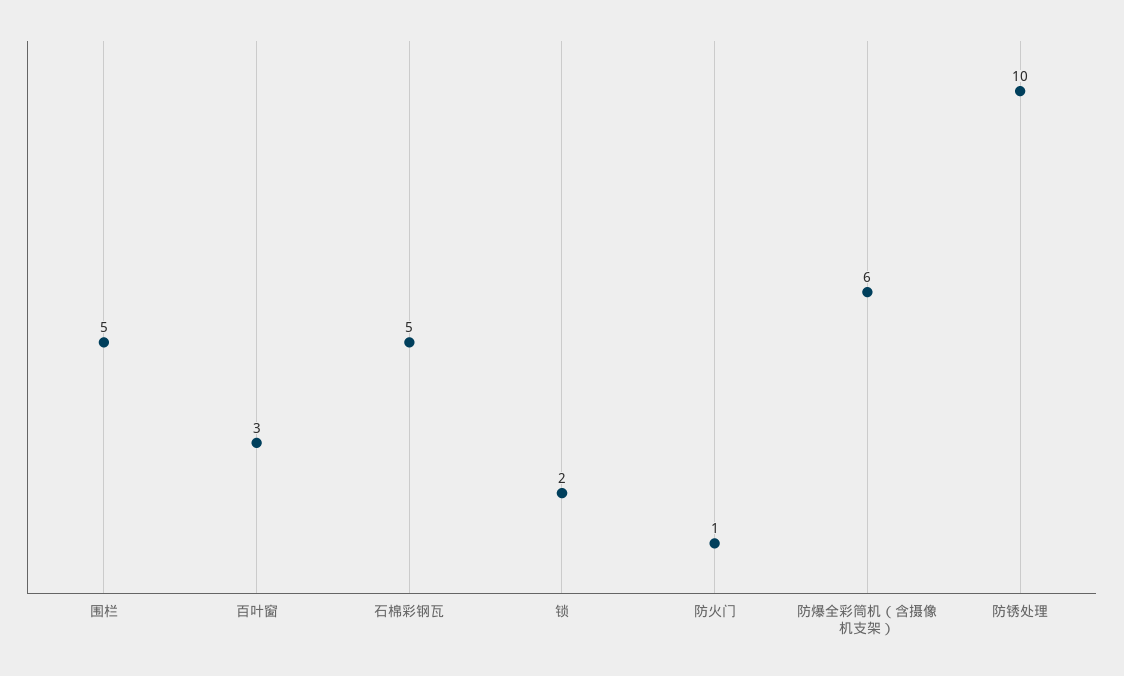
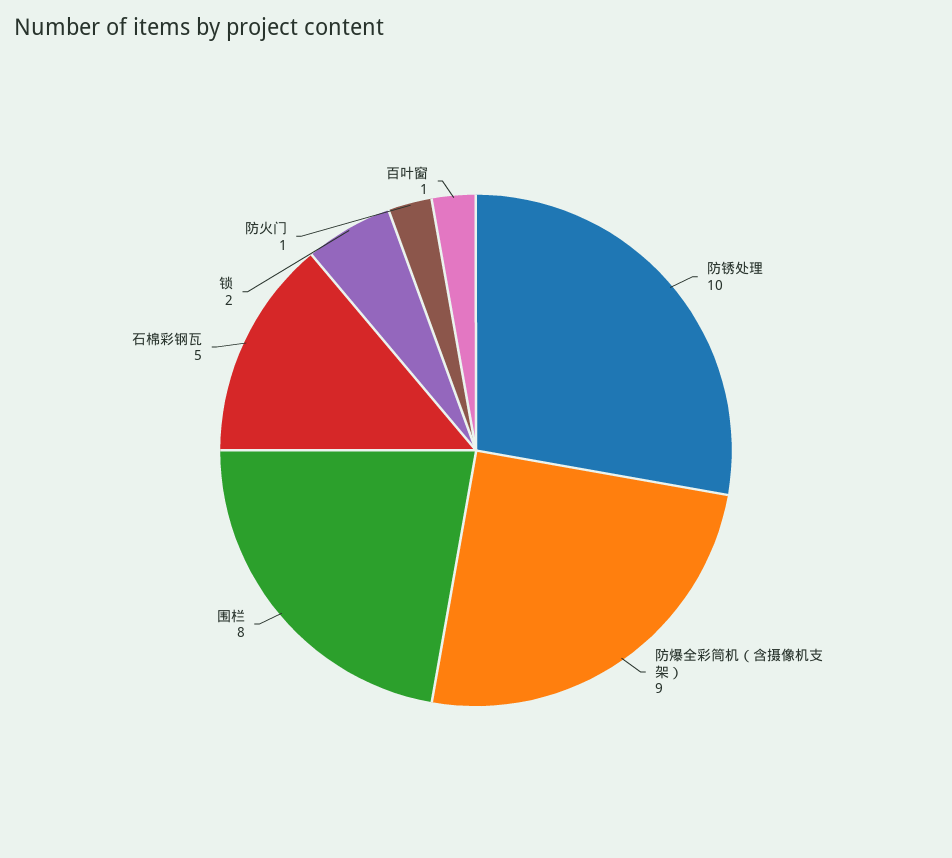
围栏: 5 -> 8
百叶窗: 3 -> 1
防爆全彩筒机（含摄像机支架）: 6 -> 9

